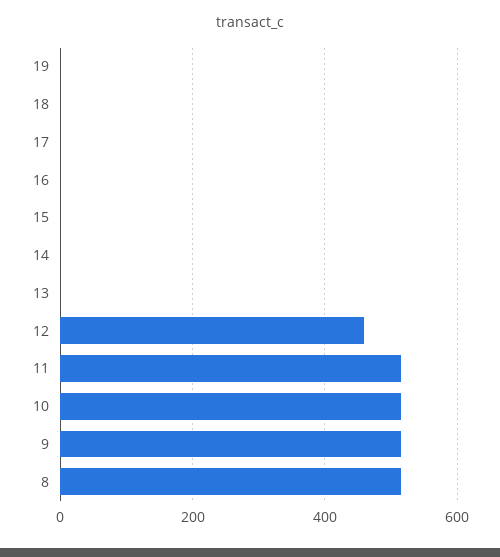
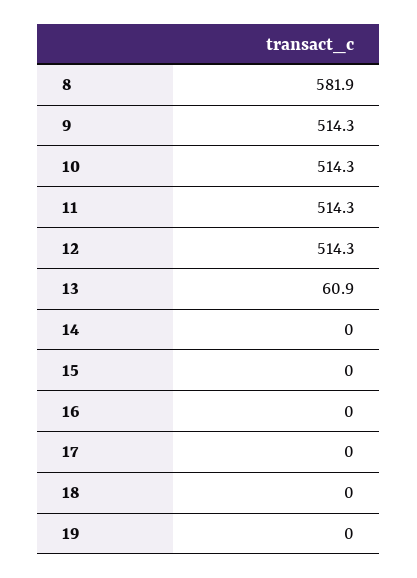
13: 0 -> 60.9
12: 460 -> 514.3
8: 520 -> 581.9

